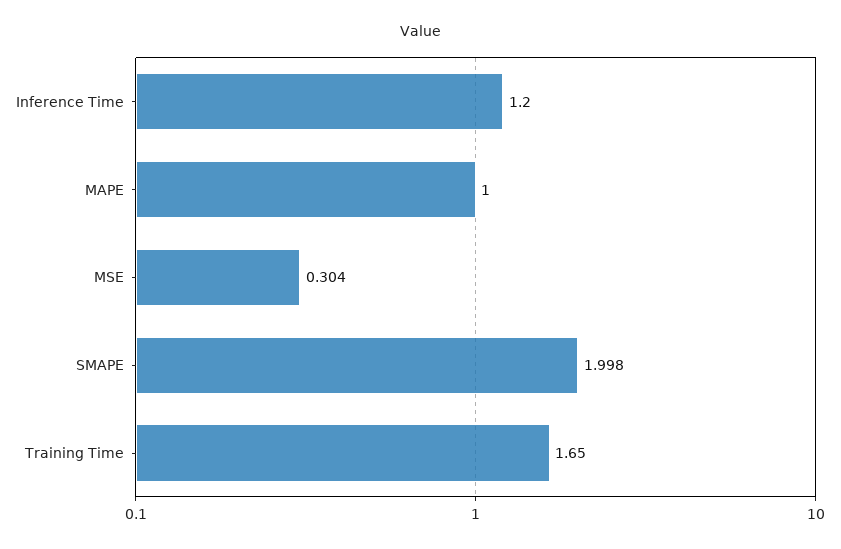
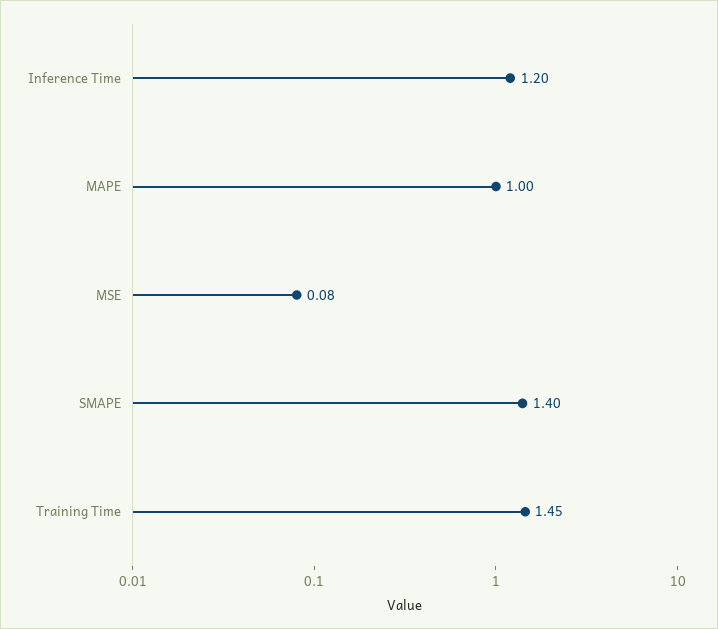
MSE: 0.304 -> 0.08
SMAPE: 1.998 -> 1.4
Training Time: 1.65 -> 1.45

